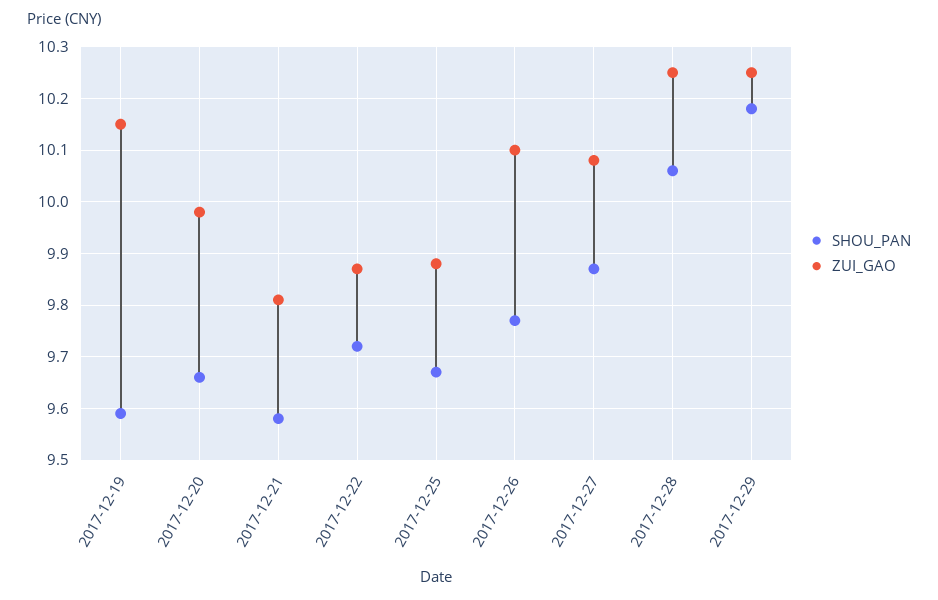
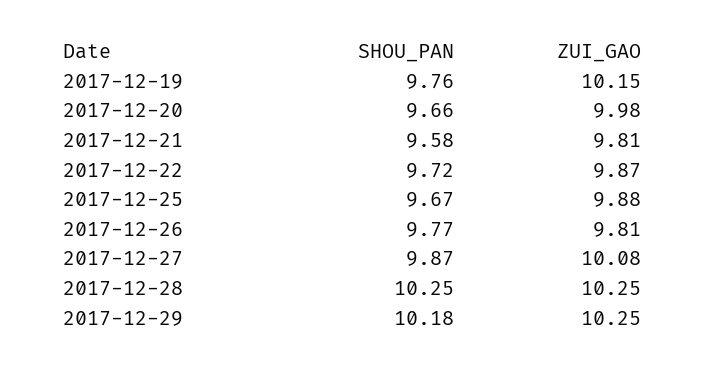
SHOU_PAN, 2017-12-19: 9.6 -> 9.76
ZUI_GAO, 2017-12-26: 10.1 -> 9.81
SHOU_PAN, 2017-12-28: 10.05 -> 10.25

